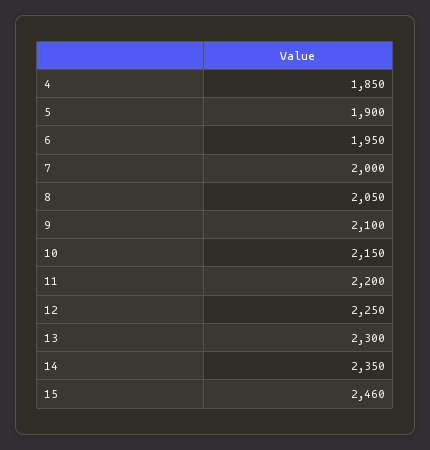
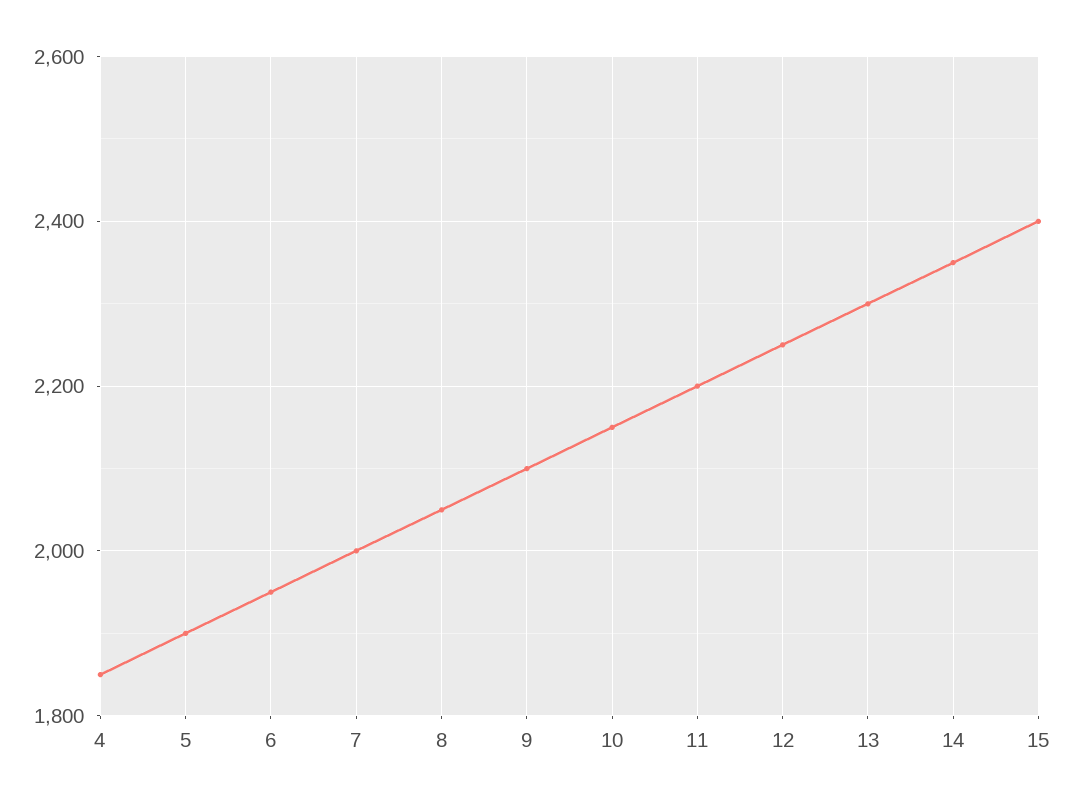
15: 2460 -> 2400

